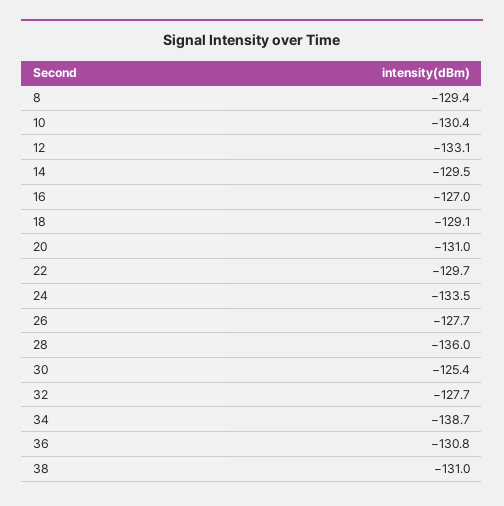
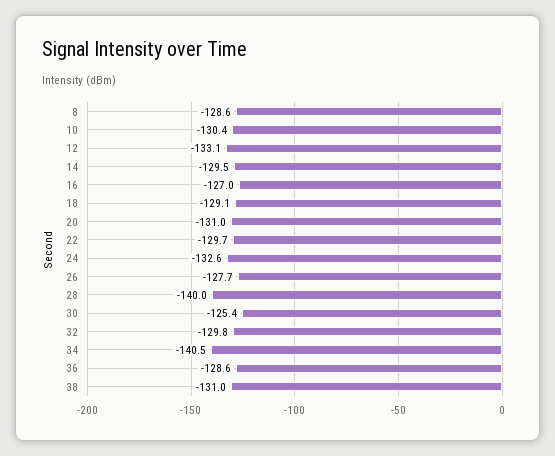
8: -129.4 -> -128.6
24: -133.5 -> -132.6
28: -136 -> -140
32: -127.7 -> -129.8
34: -138.7 -> -140.5
36: -130.8 -> -128.6

